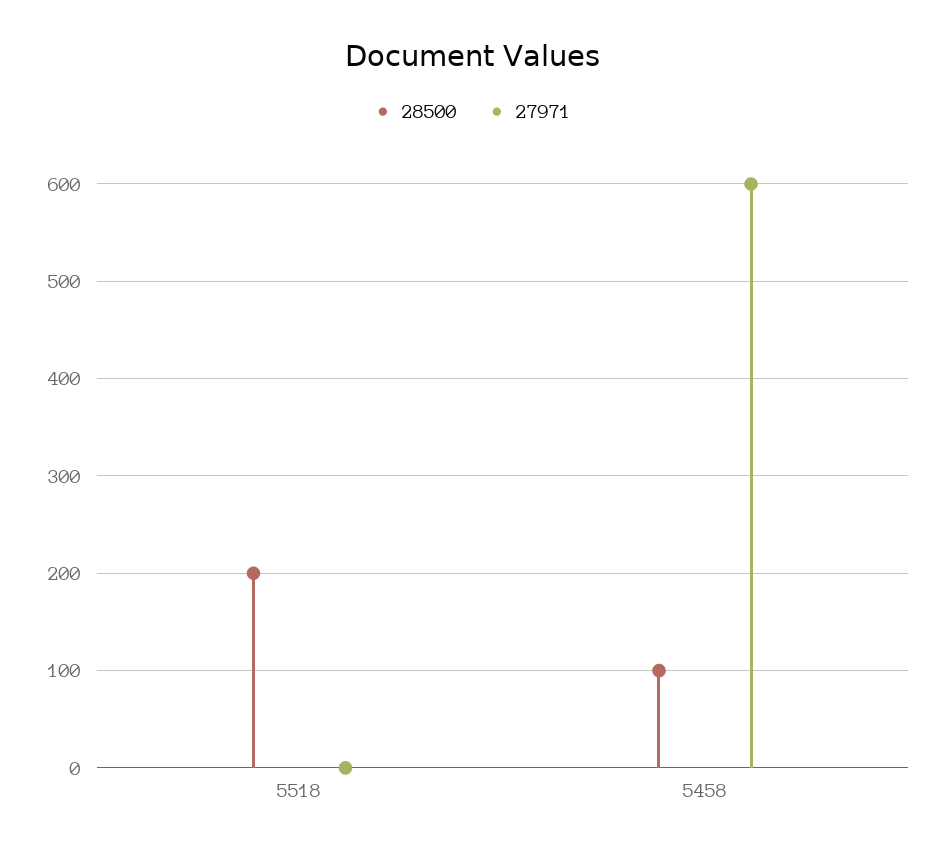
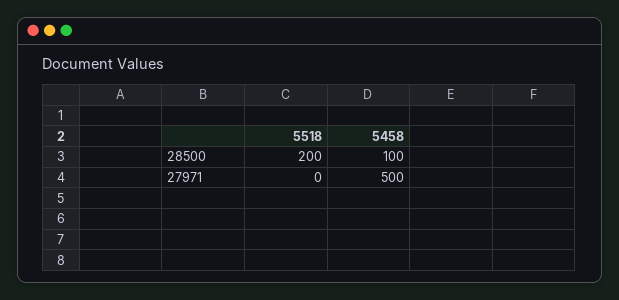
27971, 5458: 600 -> 500

